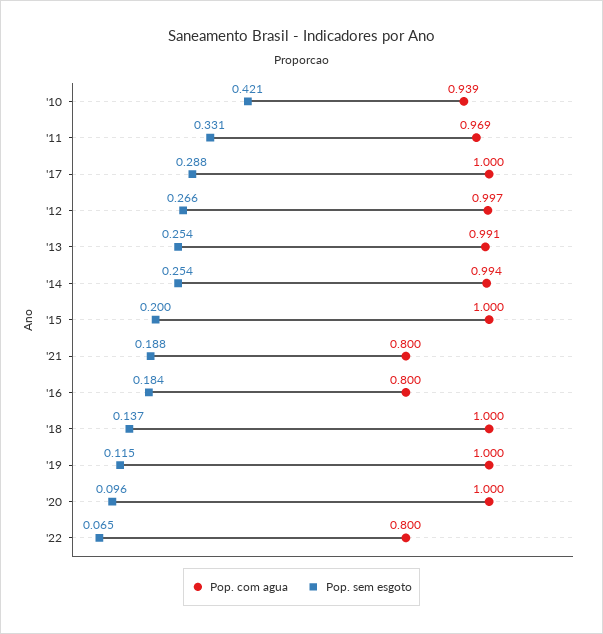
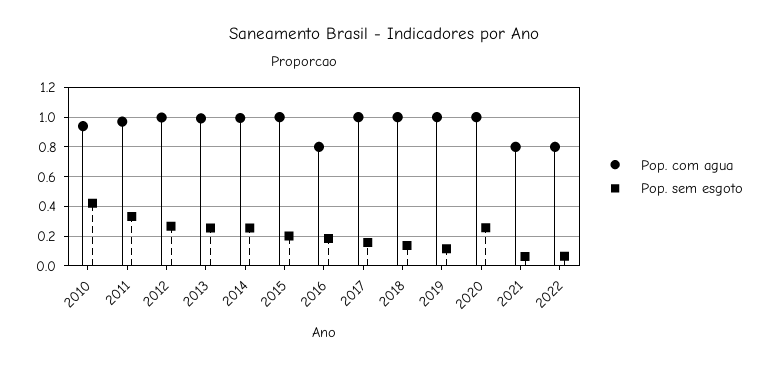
Pop. sem esgoto, '17: 0.288 -> 0.15
Pop. sem esgoto, '21: 0.188 -> 0.05
Pop. sem esgoto, '20: 0.096 -> 0.25

